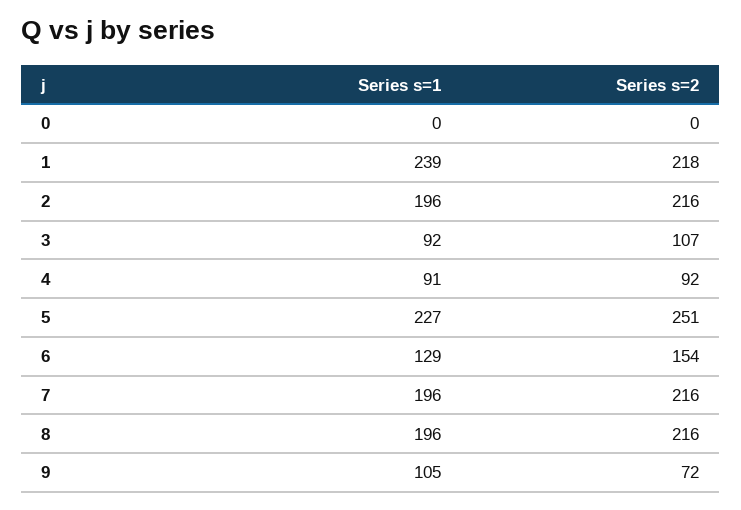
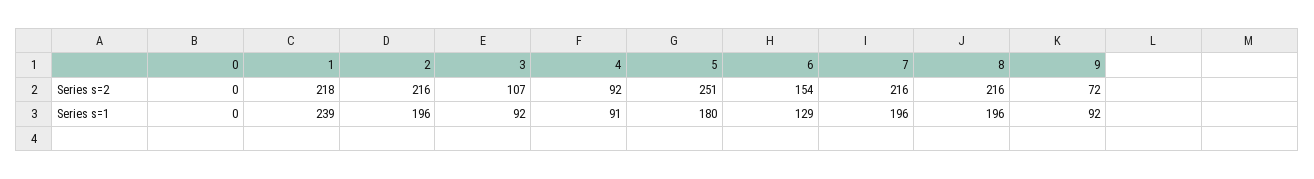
Series s=1, 5: 227 -> 180
Series s=1, 9: 105 -> 92

